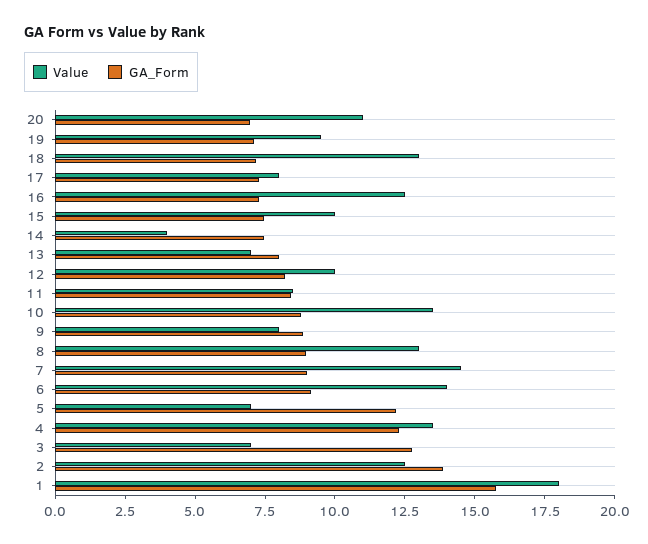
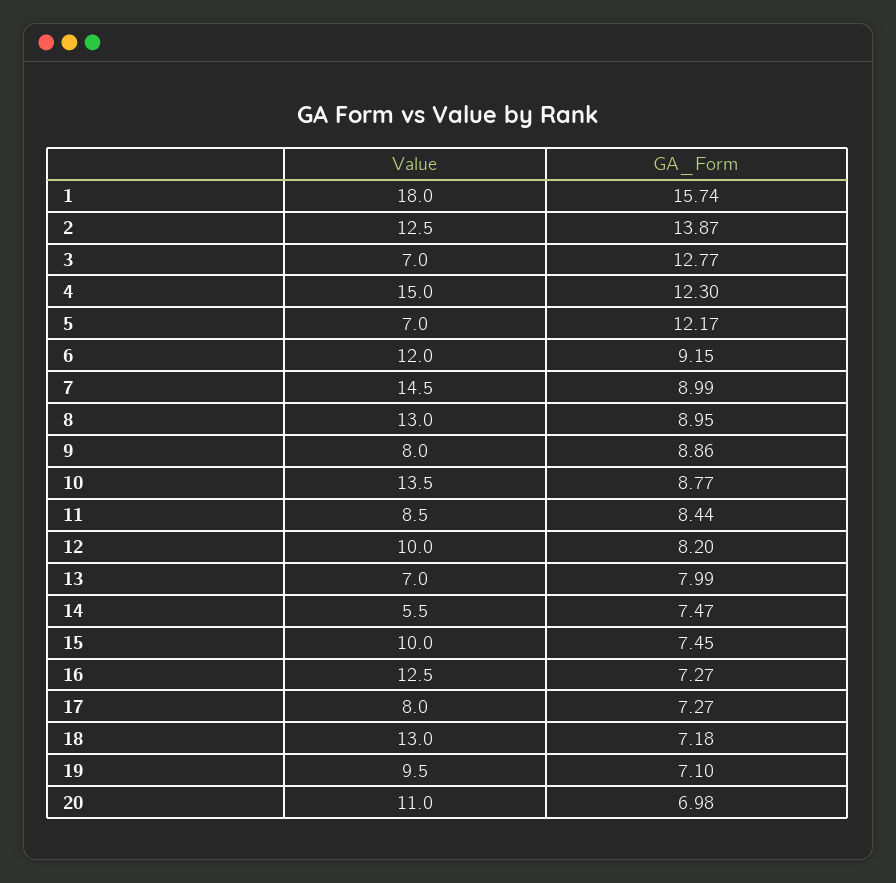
Value, 14: 4 -> 5.5
Value, 6: 14 -> 12
Value, 4: 13.5 -> 15

